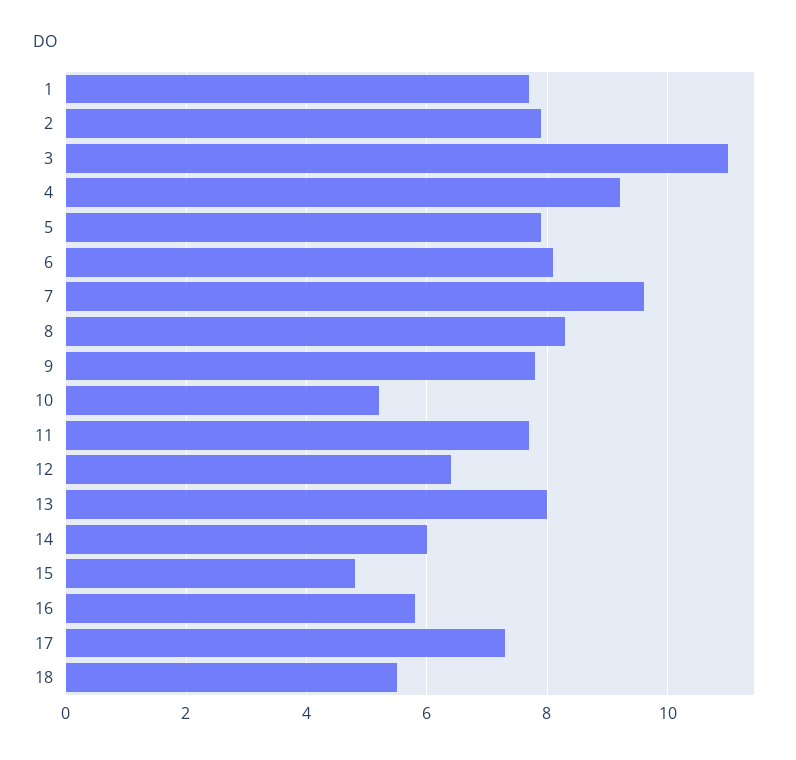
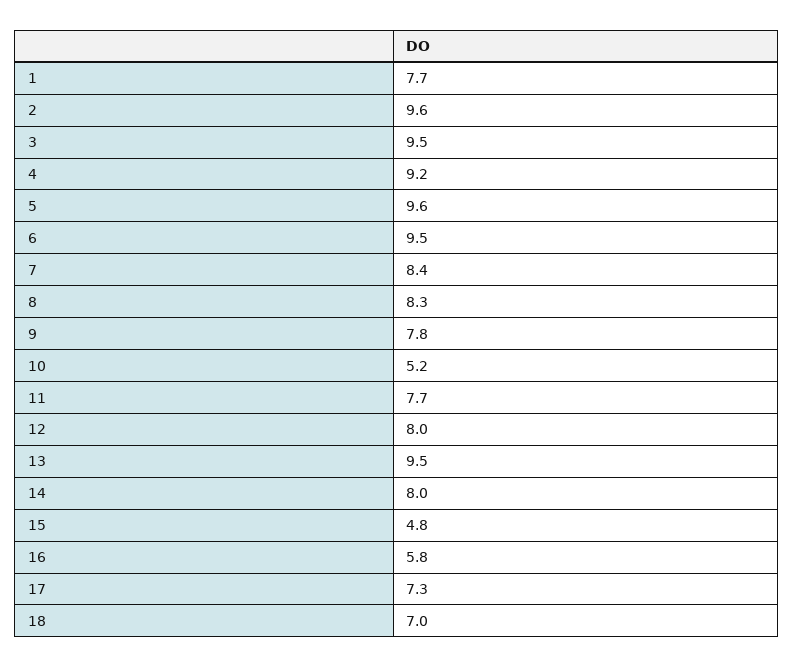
2: 8 -> 9.6
3: 11 -> 9.5
5: 8 -> 9.6
6: 8 -> 9.5
7: 9.5 -> 8.4
12: 6.5 -> 8
13: 8 -> 9.5
14: 6 -> 8
18: 5.5 -> 7

